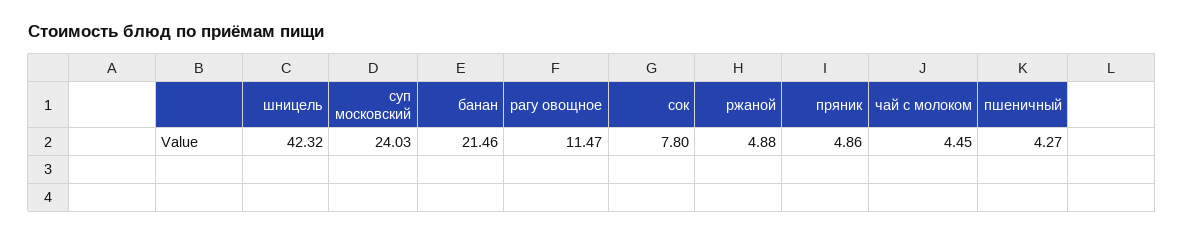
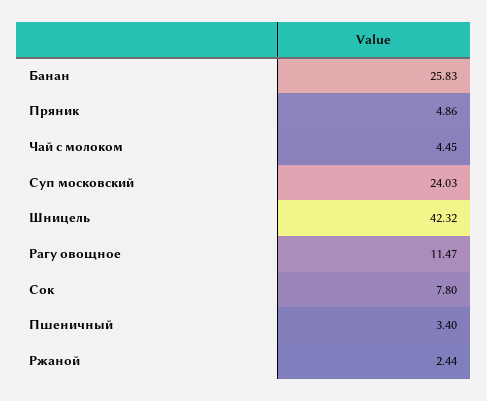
банан: 21.46 -> 25.83
ржаной: 4.88 -> 2.44
пшеничный: 4.27 -> 3.4

